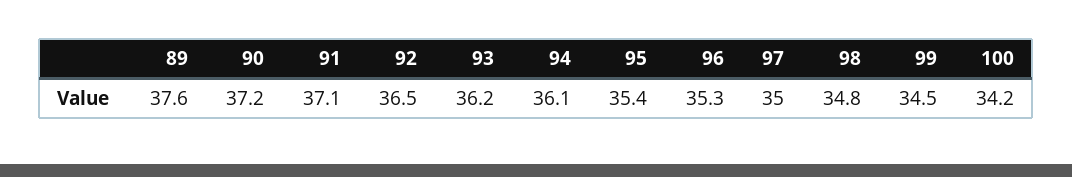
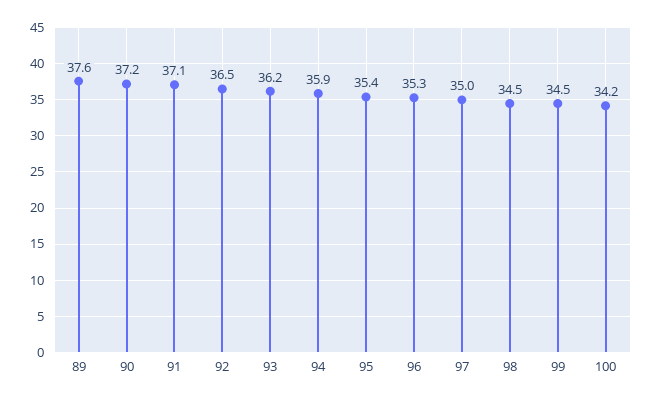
94: 36.1 -> 35.9
98: 34.8 -> 34.5

